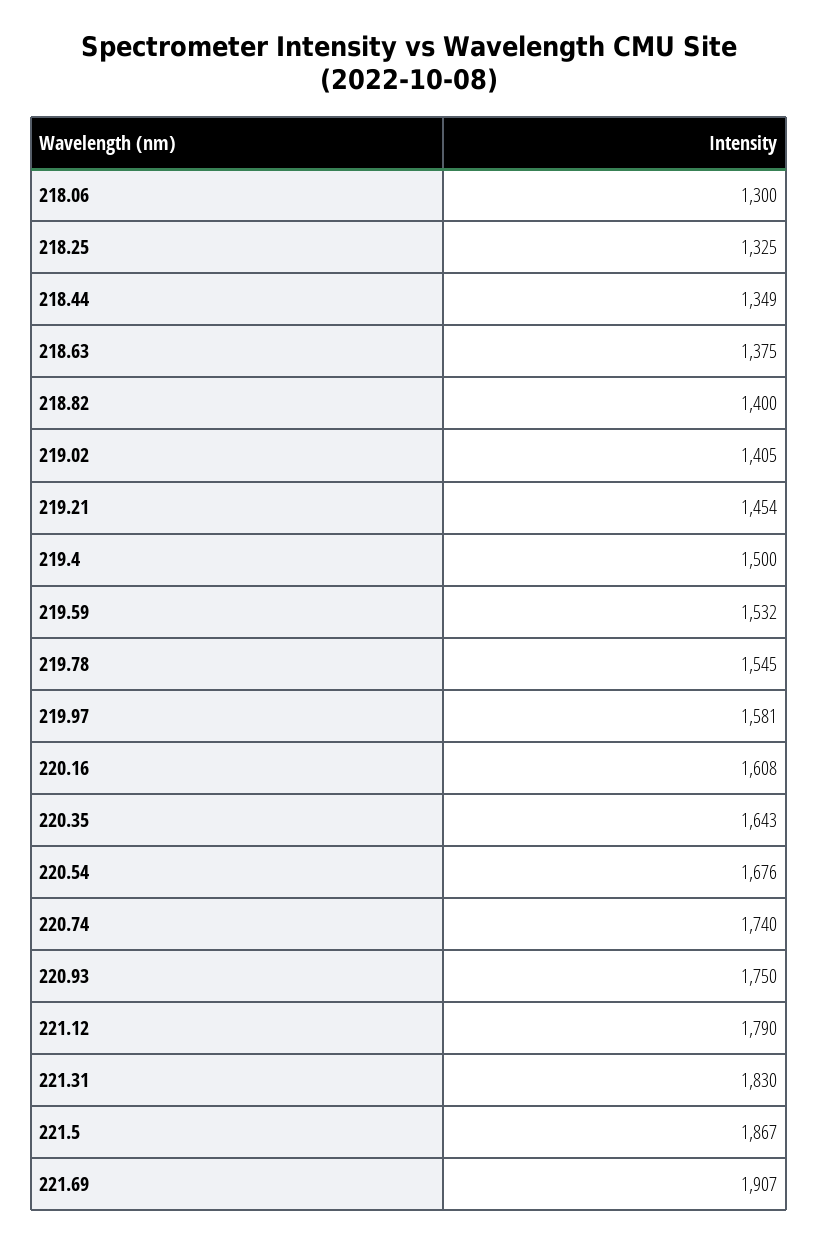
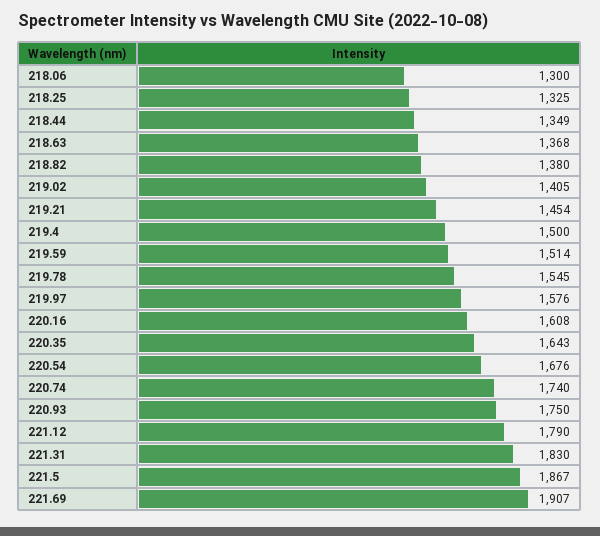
218.63: 1375 -> 1368
218.82: 1400 -> 1380
219.59: 1532 -> 1514
219.97: 1581 -> 1576

